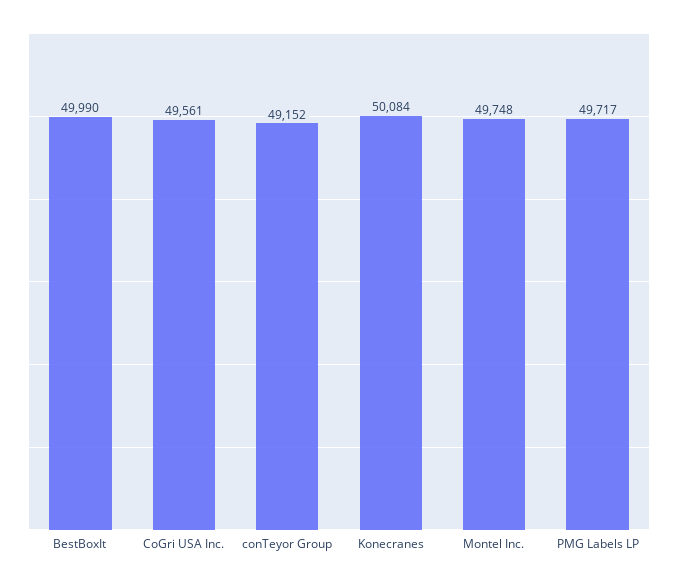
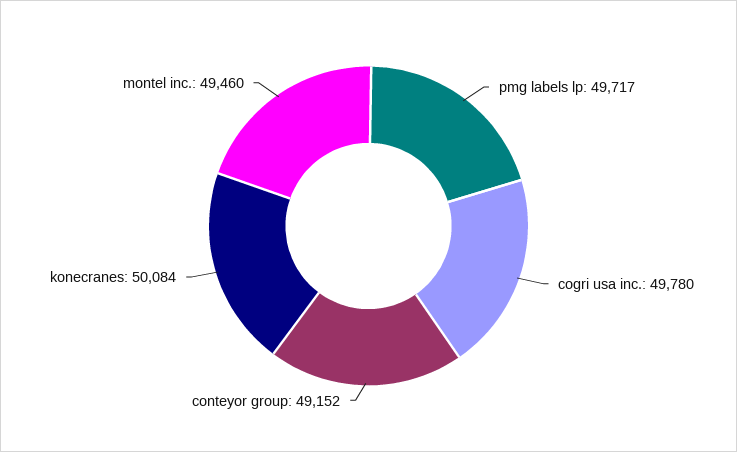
BestBoxIt: 49990 -> none
CoGri USA Inc.: 49561 -> 49780
Montel Inc.: 49748 -> 49460

